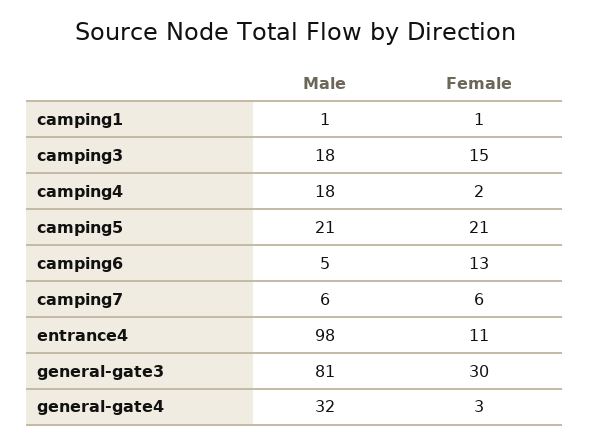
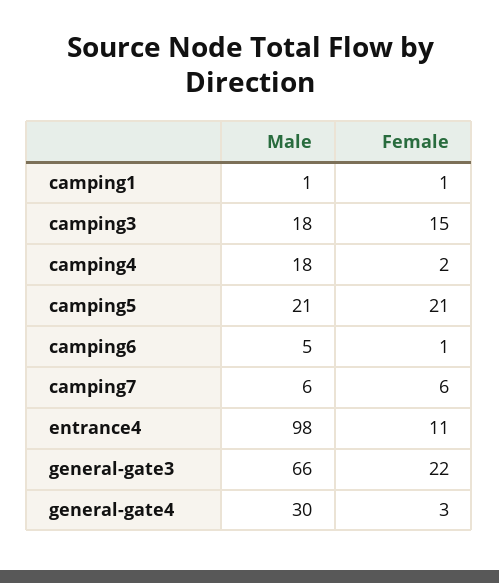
Female, camping6: 13 -> 1
Male, general-gate3: 81 -> 66
Female, general-gate3: 30 -> 22
Male, general-gate4: 32 -> 30

